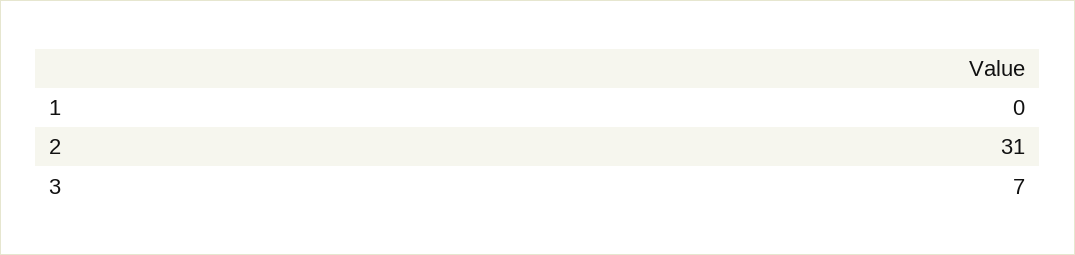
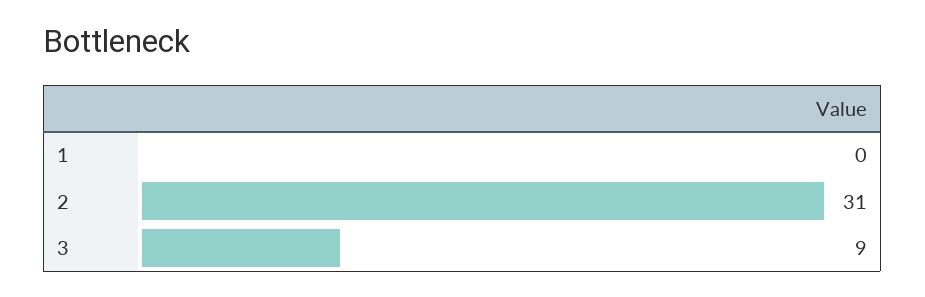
3: 7 -> 9

